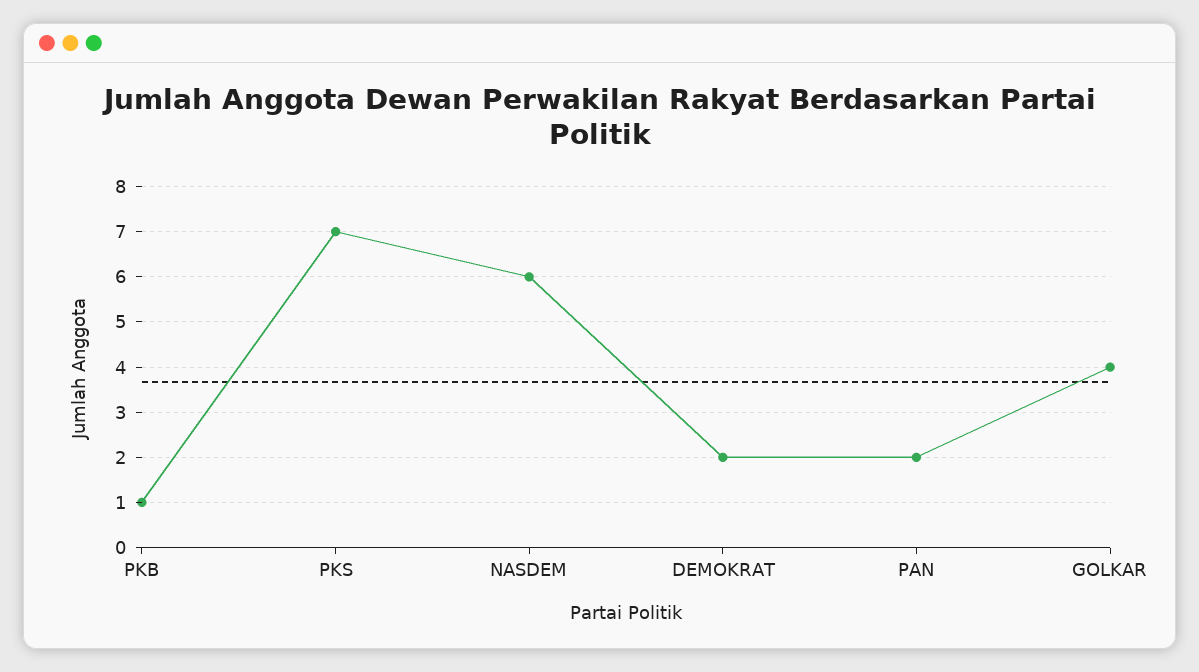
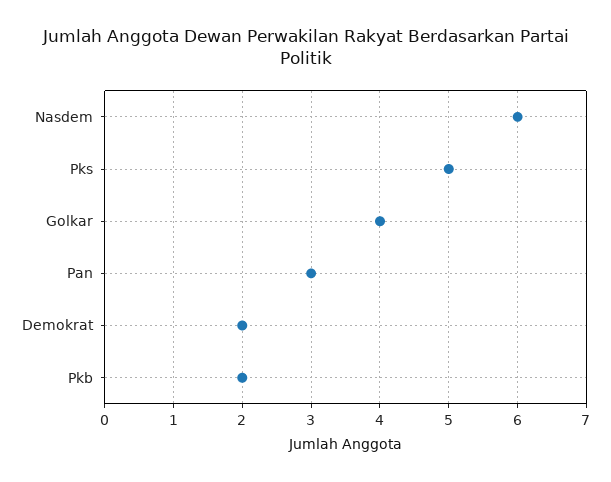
PKB: 1 -> 2
PKS: 7 -> 5
PAN: 2 -> 3

